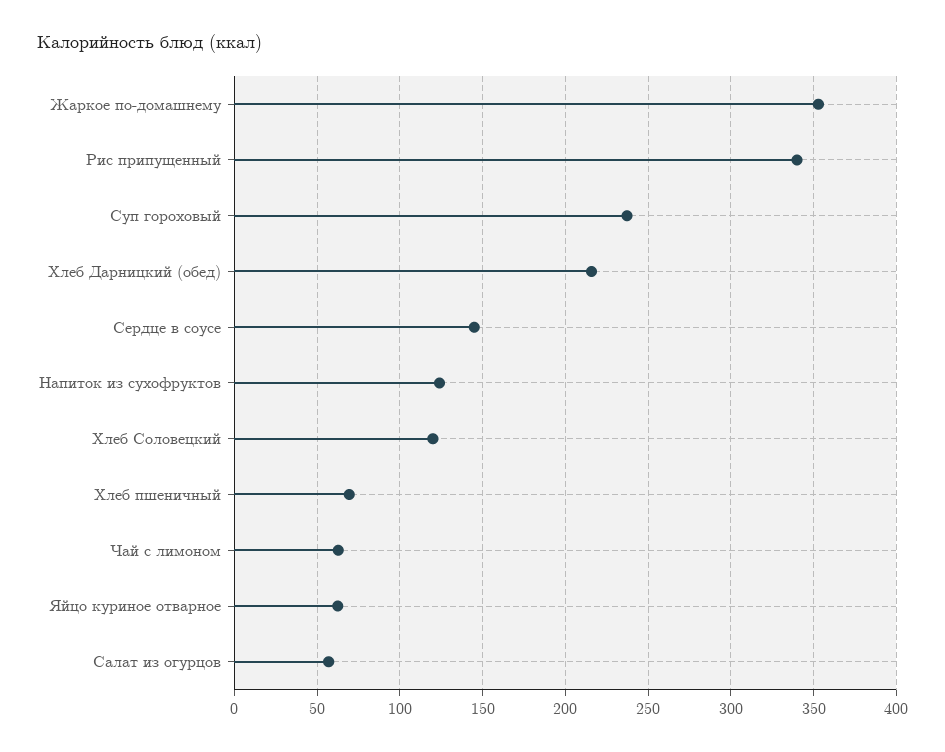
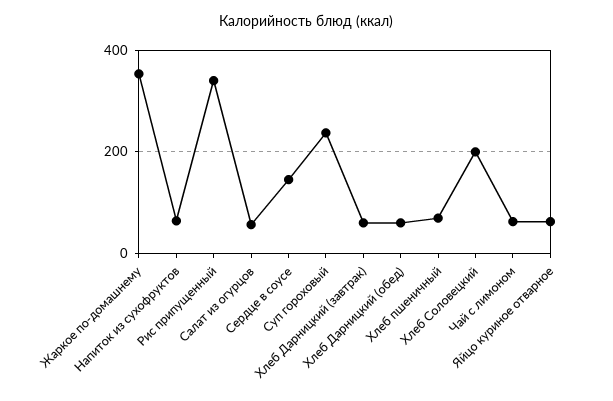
Хлеб Дарницкий (обед): 215 -> 60
Напиток из сухофруктов: 125 -> 60
Хлеб Соловецкий: 120 -> 200
Хлеб Дарницкий (завтрак): none -> 60

